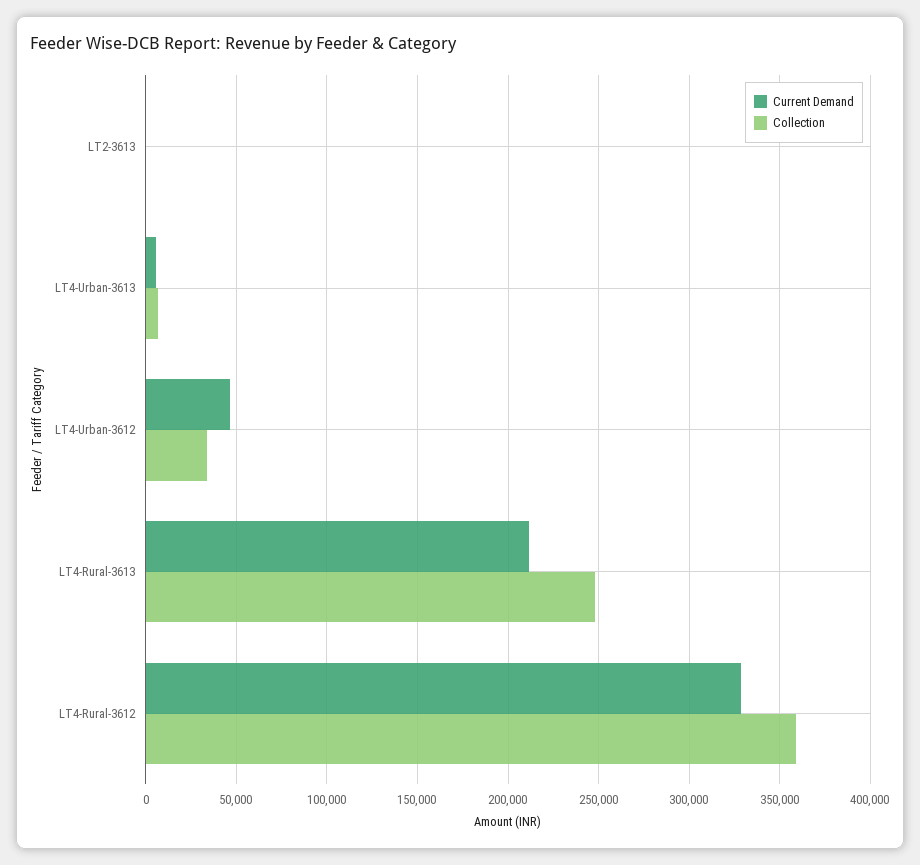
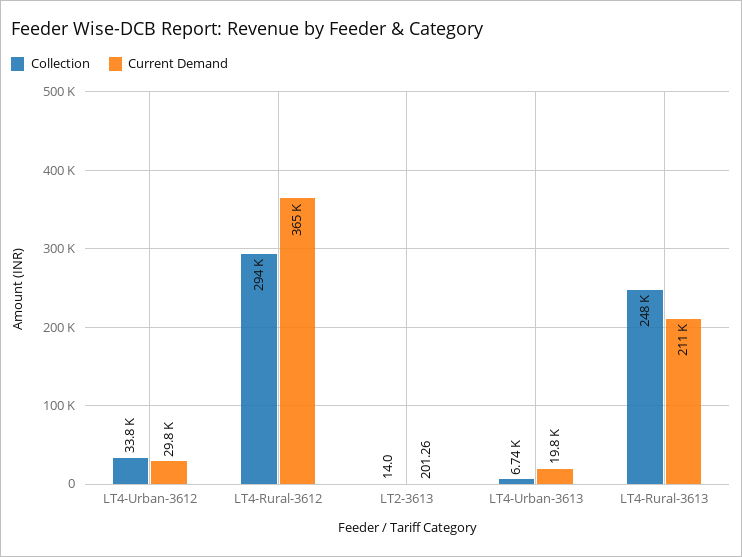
Current Demand, LT4-Urban-3613: 5000 -> 19800
Current Demand, LT4-Urban-3612: 45000 -> 29800
Current Demand, LT4-Rural-3612: 330000 -> 365000
Collection, LT4-Rural-3612: 360000 -> 294000

